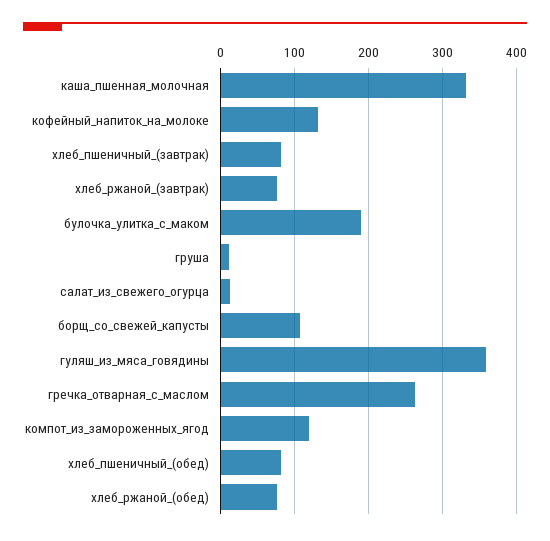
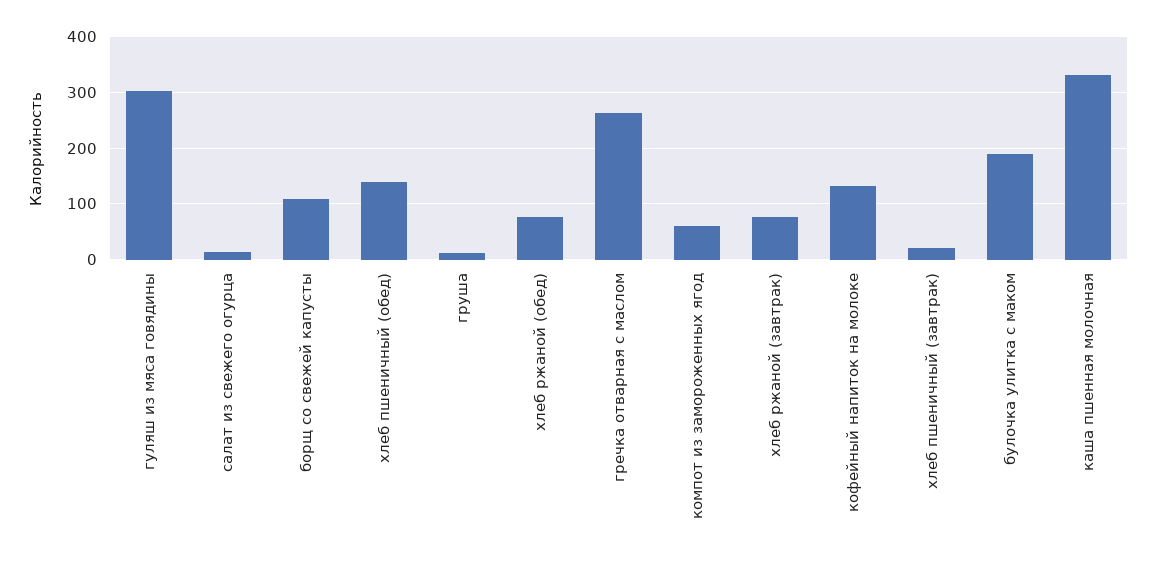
хлеб_пшеничный_(завтрак): 80 -> 20
гуляш_из_мяса_говядины: 360 -> 300
компот_из_замороженных_ягод: 120 -> 60
хлеб_пшеничный_(обед): 80 -> 140

